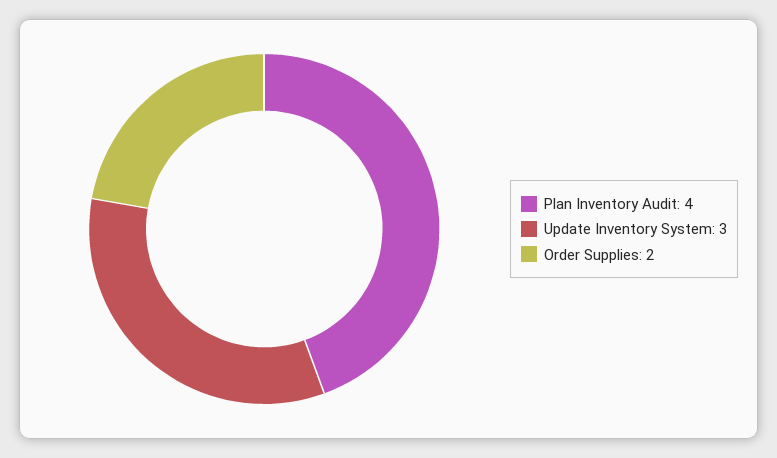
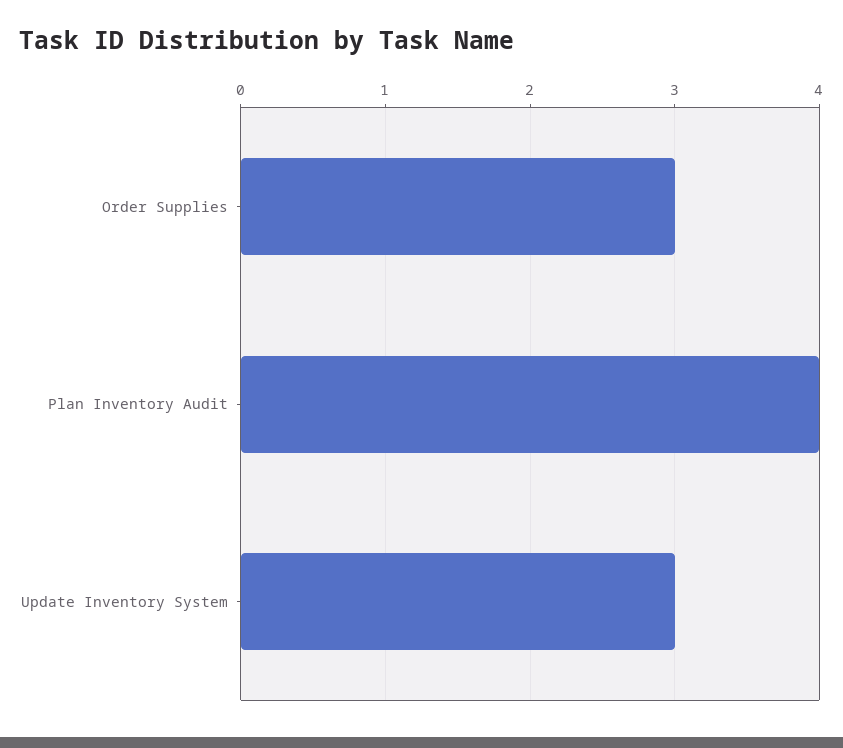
Order Supplies: 2 -> 3

